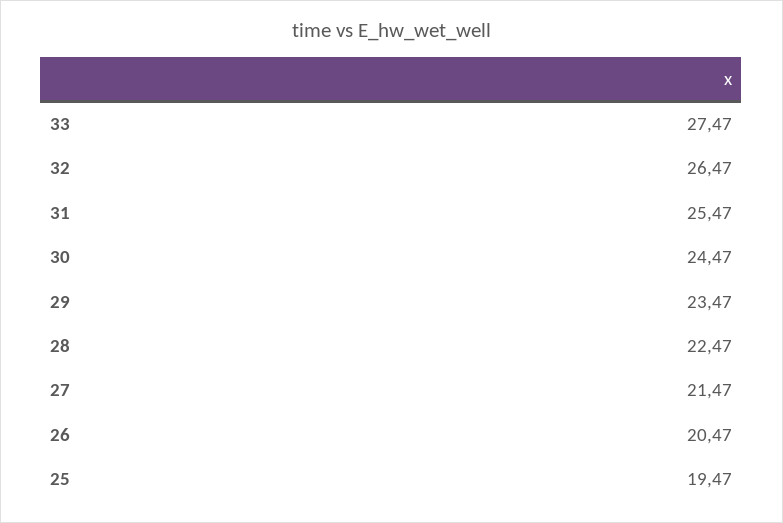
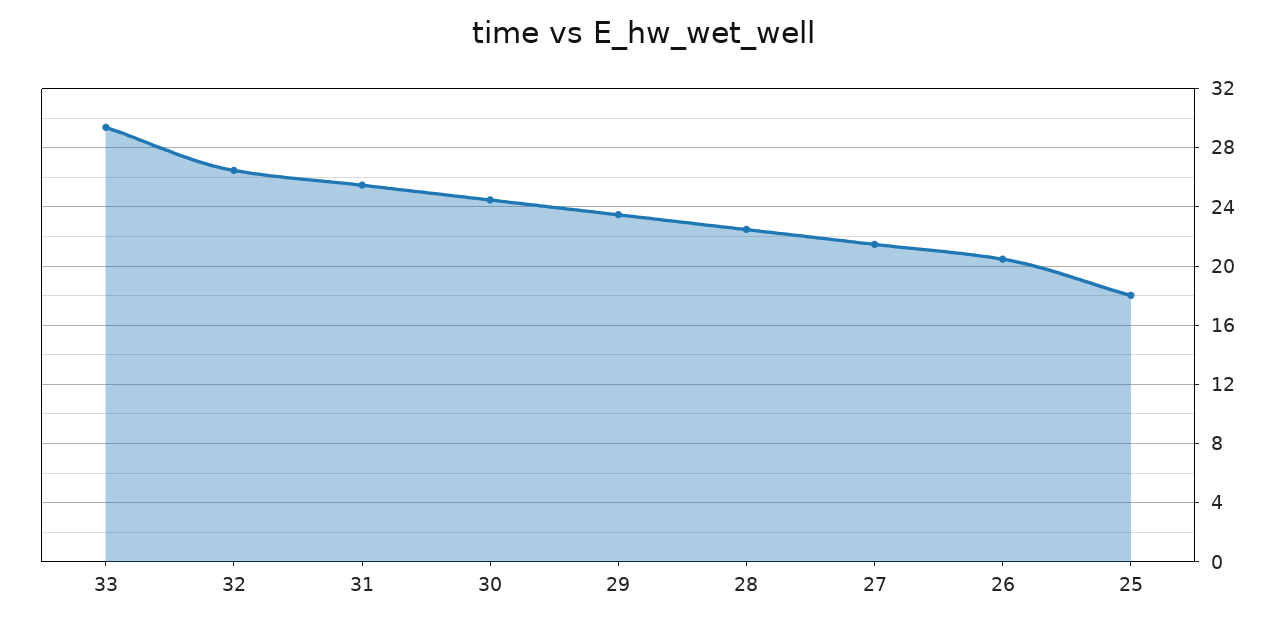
33: 27.47 -> 29.5
25: 19.47 -> 18

